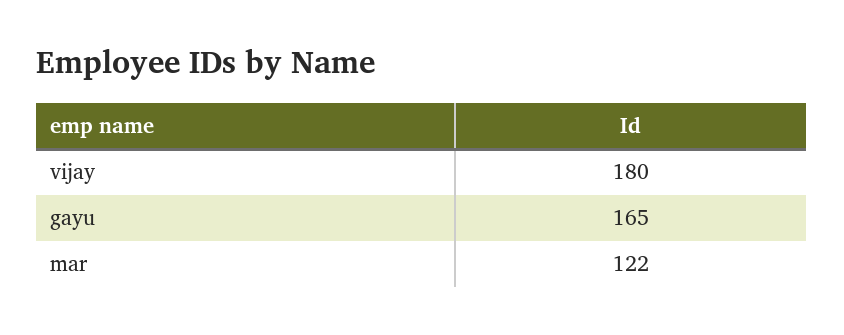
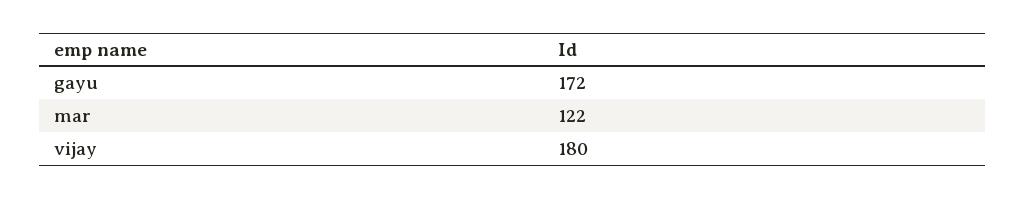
gayu: 165 -> 172

